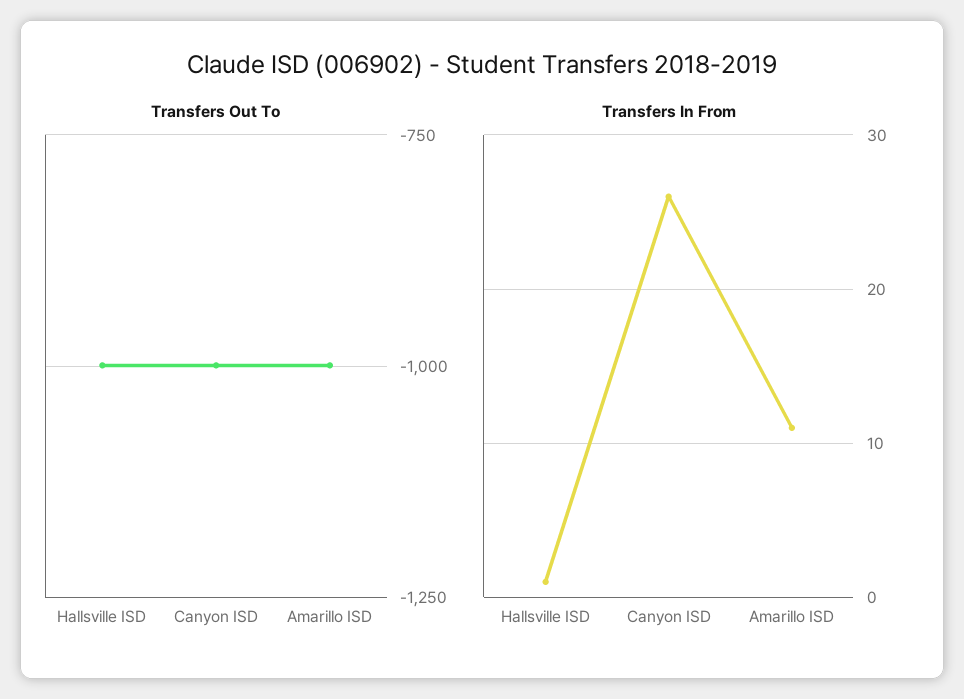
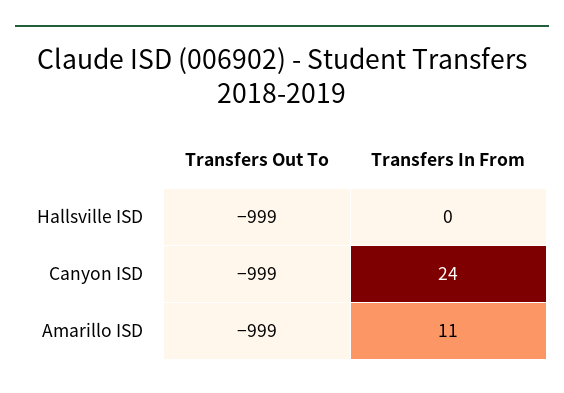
Transfers In From, Hallsville ISD: 1 -> 0
Transfers In From, Canyon ISD: 26 -> 24

